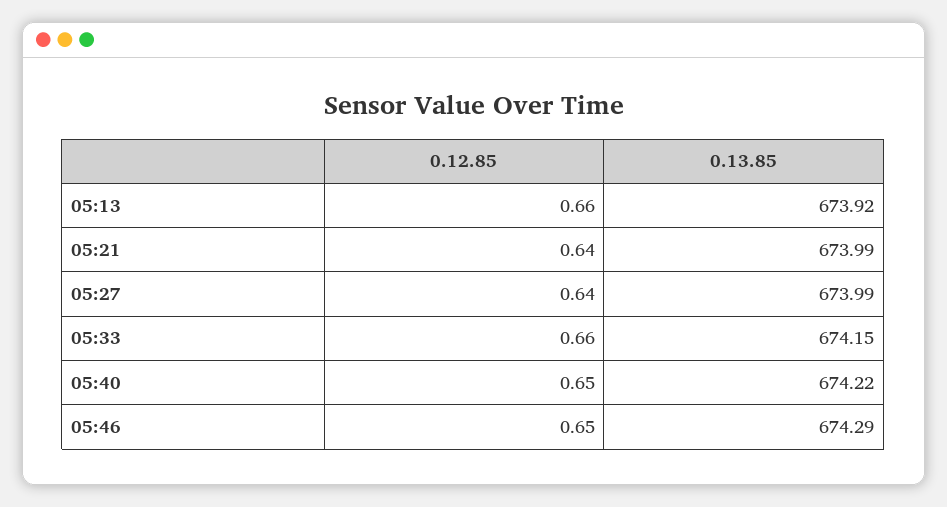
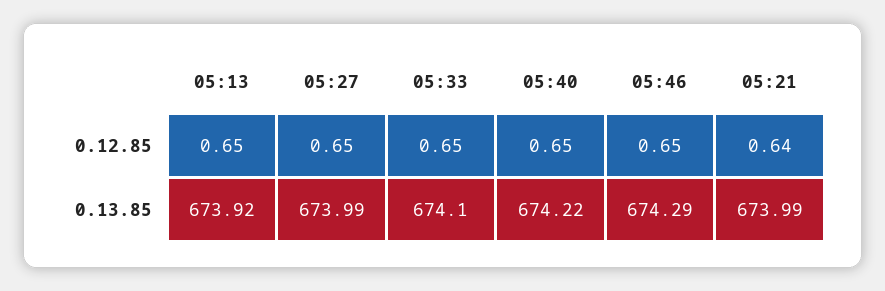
0.12.85, 05:13: 0.66 -> 0.65
0.12.85, 05:27: 0.64 -> 0.65
0.12.85, 05:33: 0.66 -> 0.65
0.13.85, 05:33: 674.15 -> 674.1

